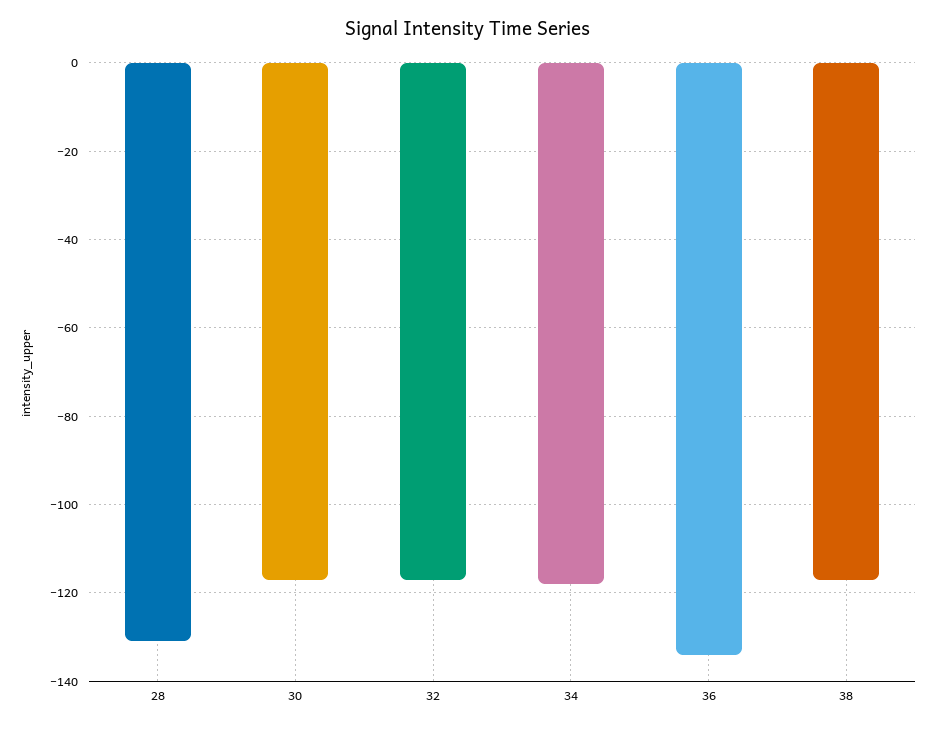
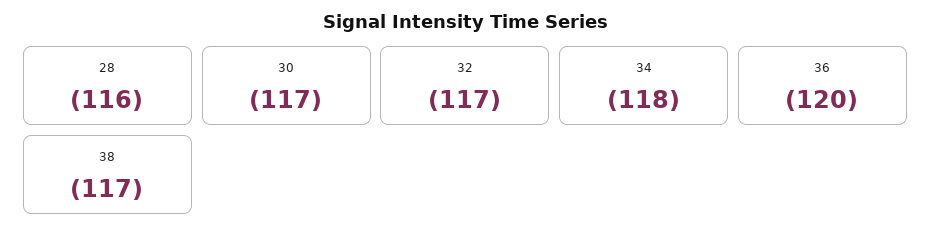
28: -130 -> -116
36: -135 -> -120

